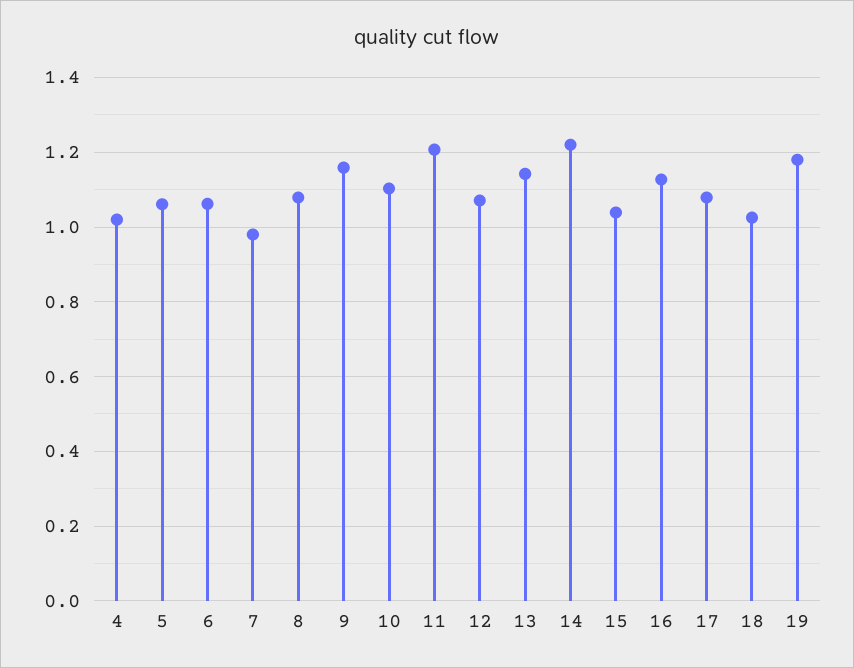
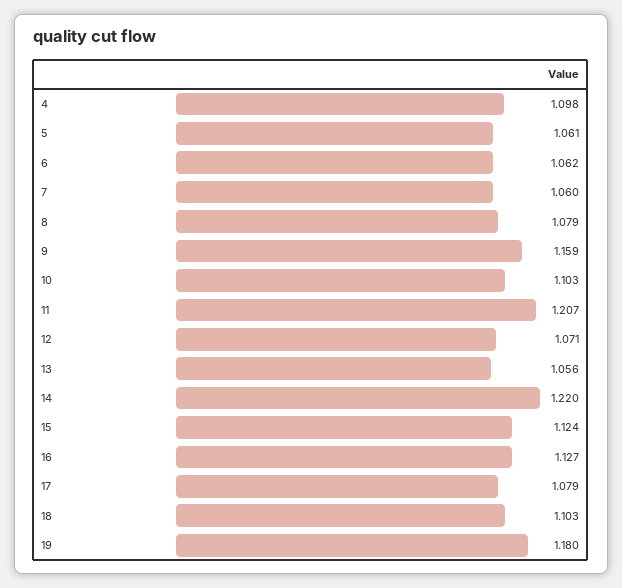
4: 1.02 -> 1.098
7: 0.98 -> 1.06
13: 1.14 -> 1.056
15: 1.04 -> 1.124
18: 1.02 -> 1.103

